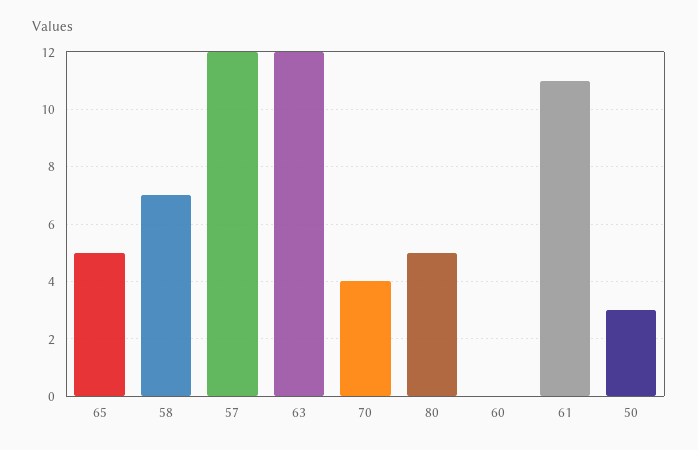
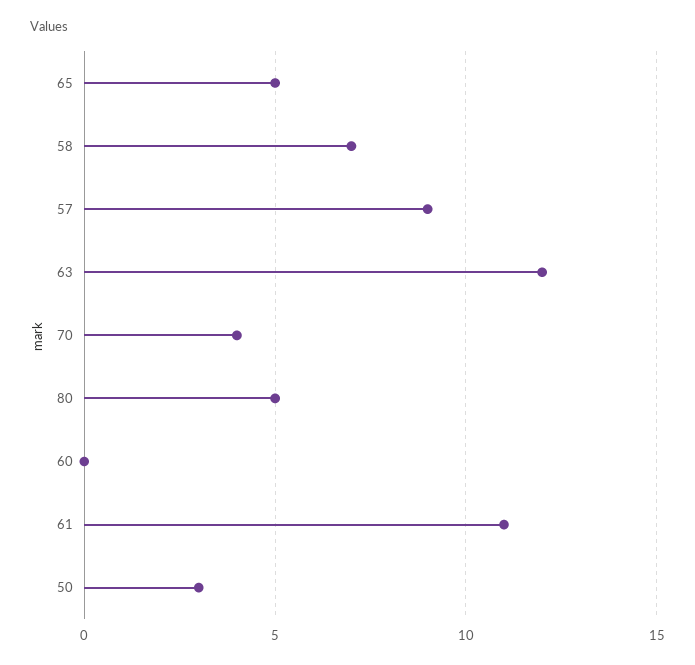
57: 12 -> 9

